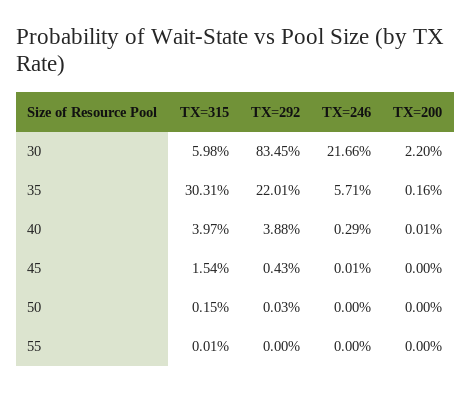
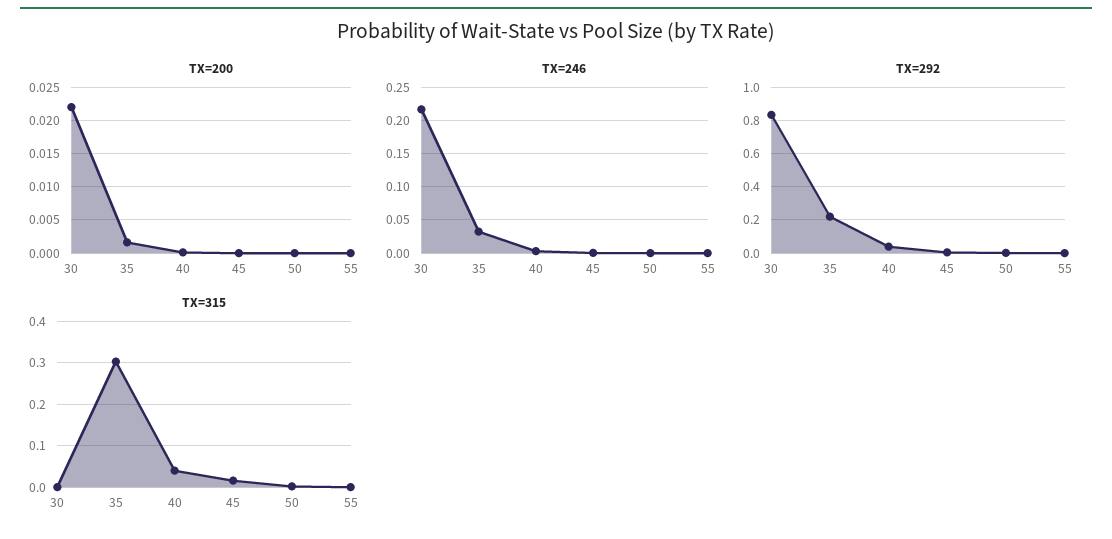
TX=315, 30: 0.0598 -> 0
TX=246, 35: 0.0571 -> 0.03

